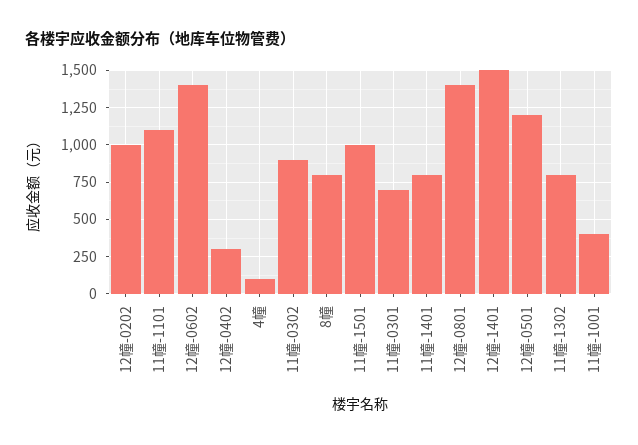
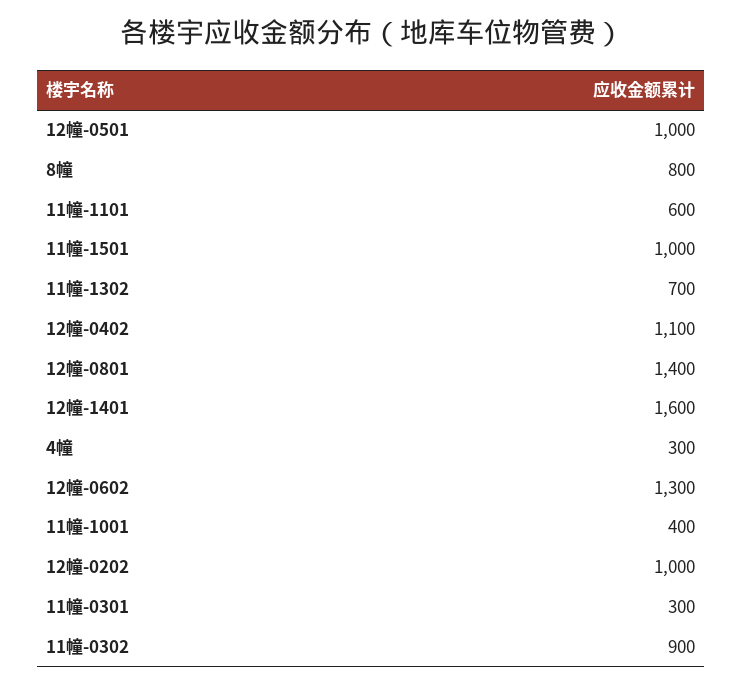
11幢-1101: 1100 -> 600
12幢-0602: 1400 -> 1300
12幢-0402: 300 -> 1100
4幢: 100 -> 300
11幢-0301: 700 -> 300
11幢-1401: 800 -> none
12幢-1401: 1500 -> 1600
12幢-0501: 1200 -> 1000
11幢-1302: 800 -> 700

